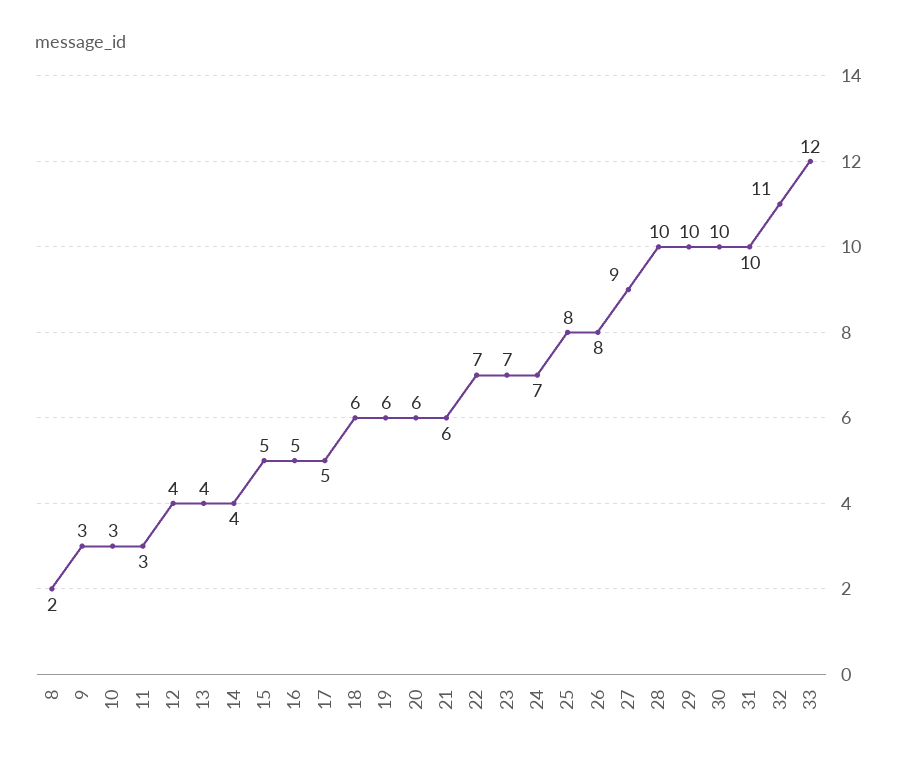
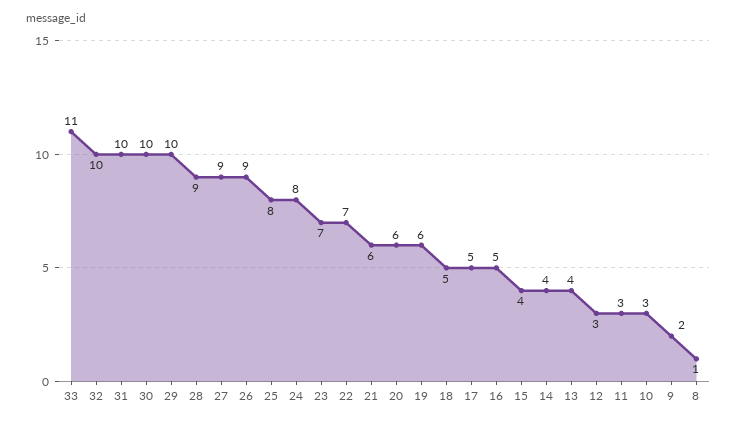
8: 2 -> 1
9: 3 -> 2
12: 4 -> 3
15: 5 -> 4
18: 6 -> 5
24: 7 -> 8
26: 8 -> 9
28: 10 -> 9
32: 11 -> 10
33: 12 -> 11

